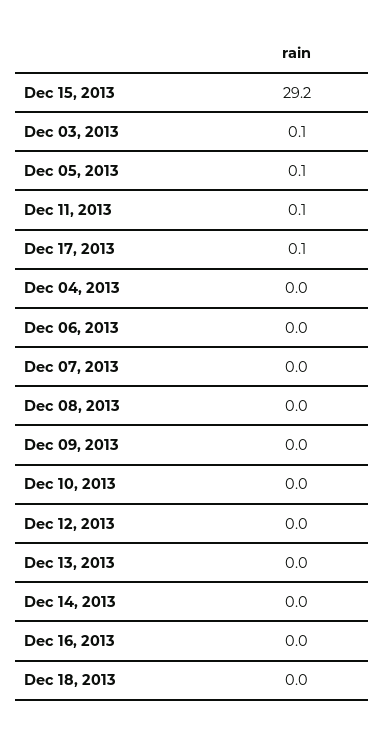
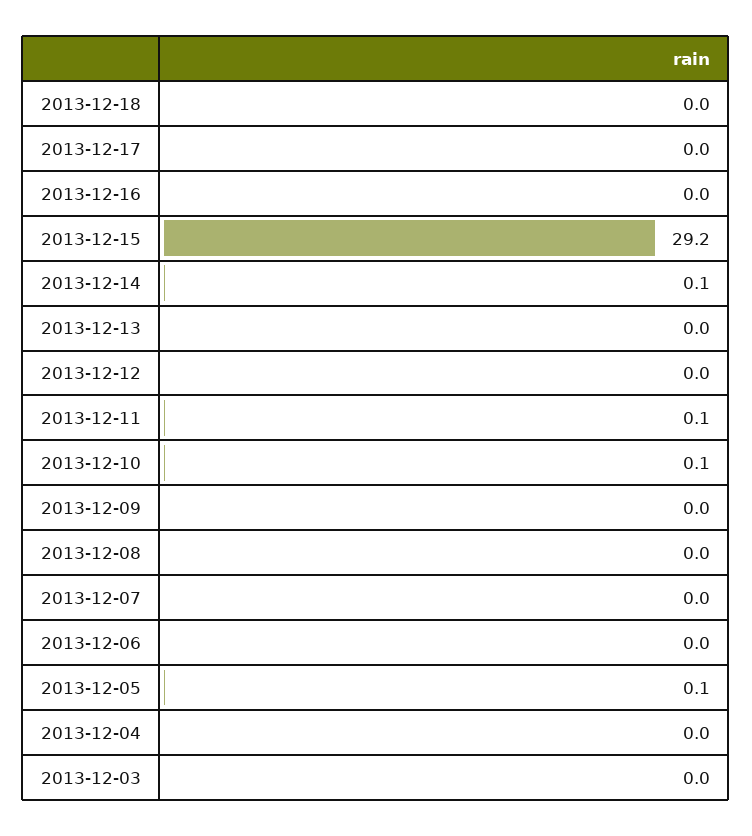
Dec 03, 2013: 0.1 -> 0
Dec 17, 2013: 0.1 -> 0
Dec 10, 2013: 0 -> 0.1
Dec 14, 2013: 0 -> 0.1

